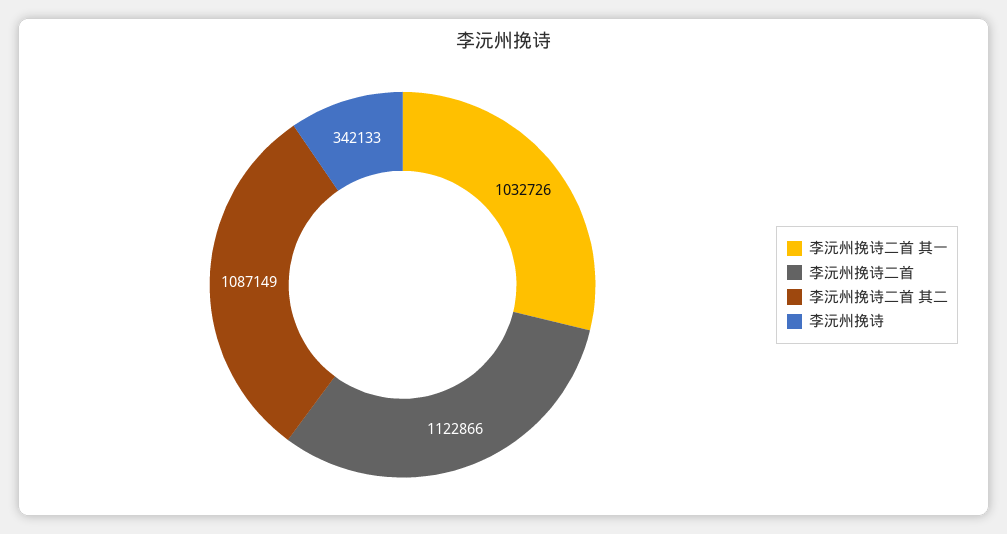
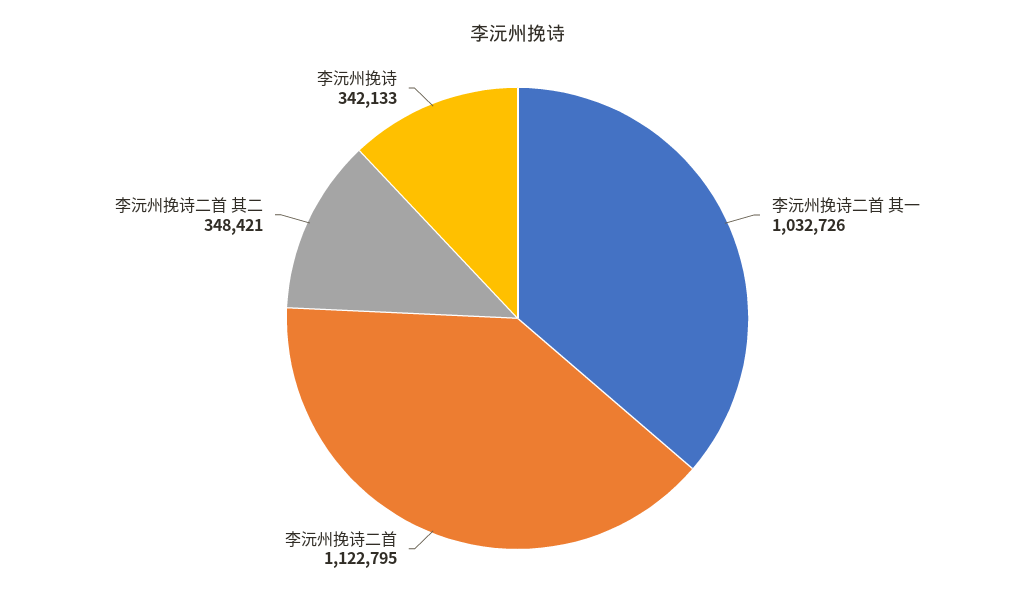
李沅州挽诗二首: 1122866 -> 1122795
李沅州挽诗二首 其二: 1087149 -> 348421

